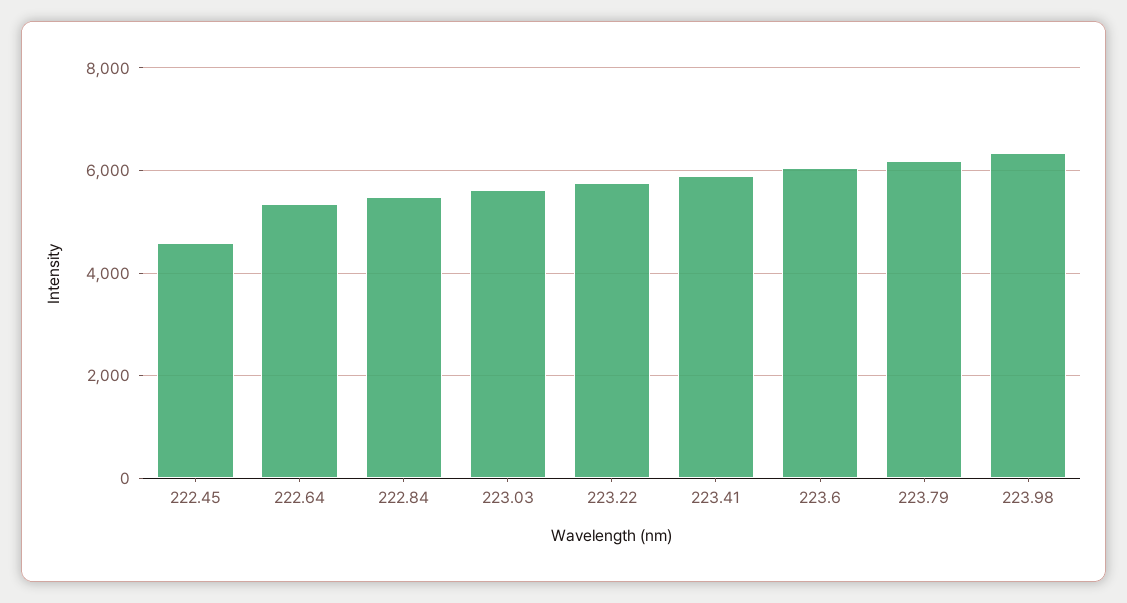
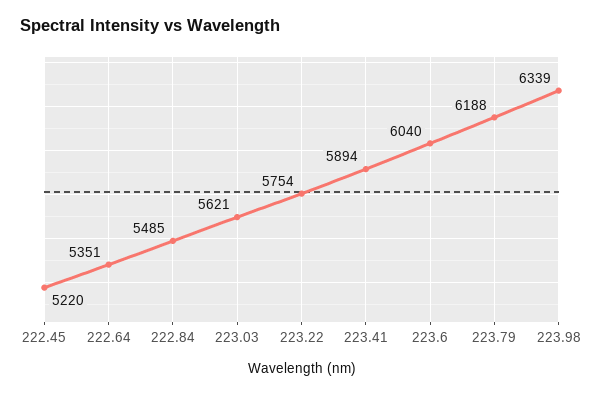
222.45: 4600 -> 5220

